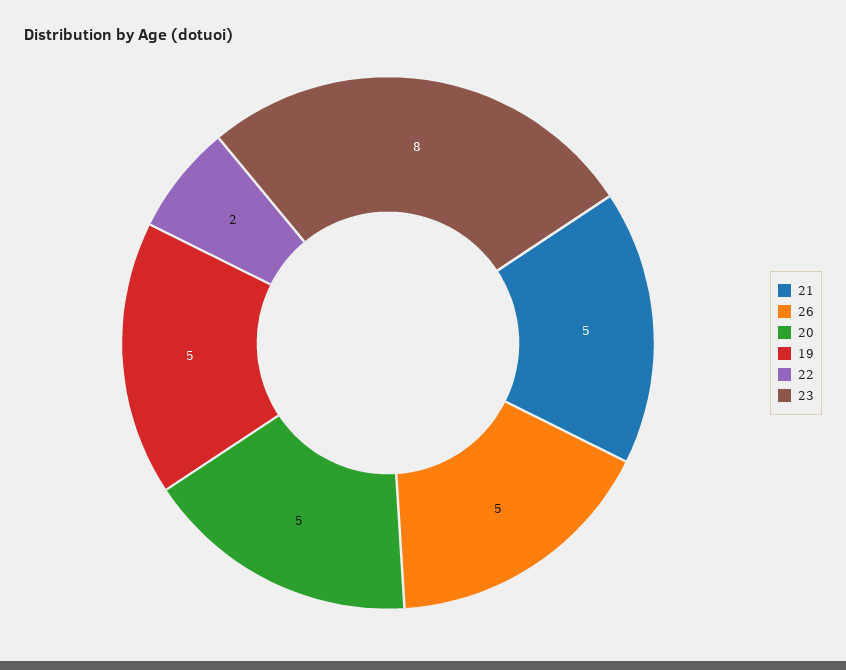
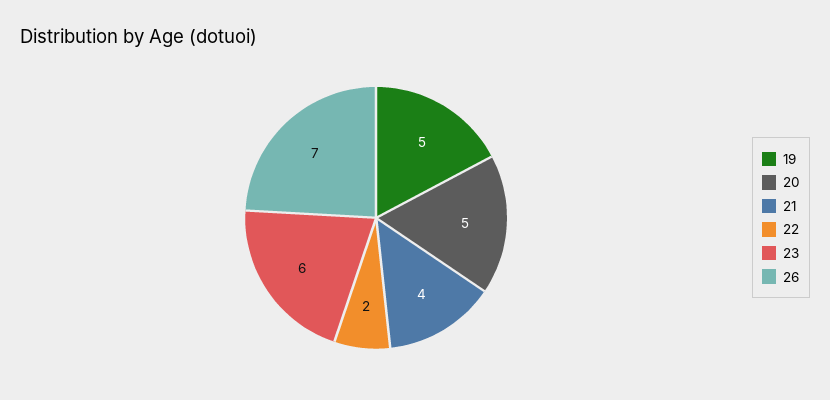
21: 5 -> 4
26: 5 -> 7
23: 8 -> 6

